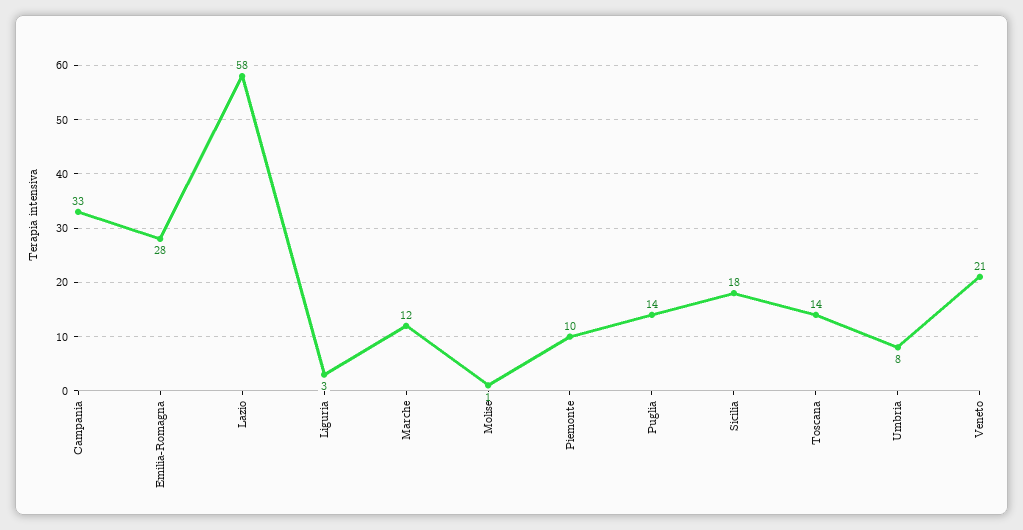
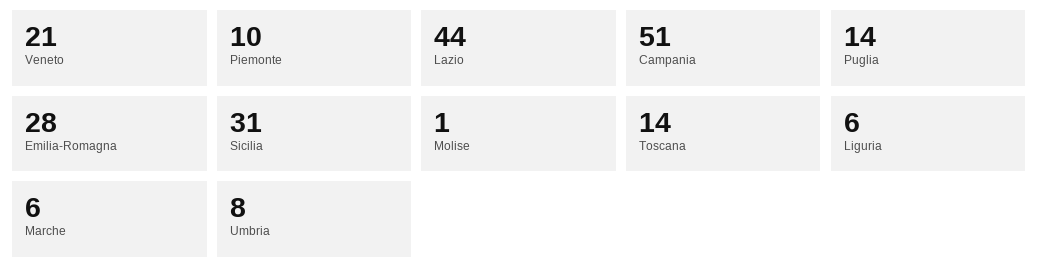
Campania: 33 -> 51
Lazio: 58 -> 44
Liguria: 3 -> 6
Marche: 12 -> 6
Sicilia: 18 -> 31

